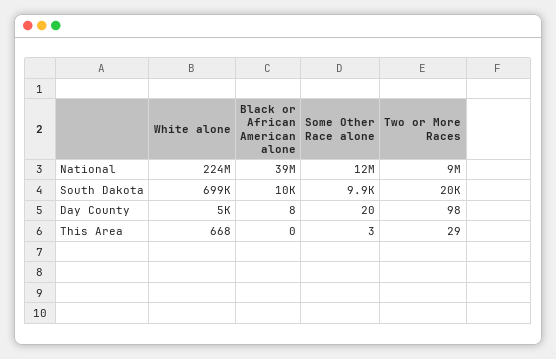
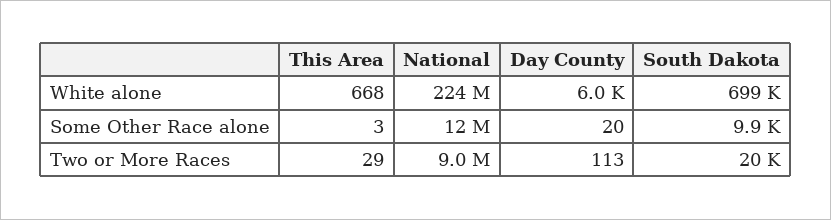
Black or African American alone, National: 39000000 -> none
Black or African American alone, South Dakota: 10000 -> none
White alone, Day County: 5000 -> 6000
Black or African American alone, Day County: 8 -> none
Two or More Races, Day County: 98 -> 113
Black or African American alone, This Area: 0 -> none

